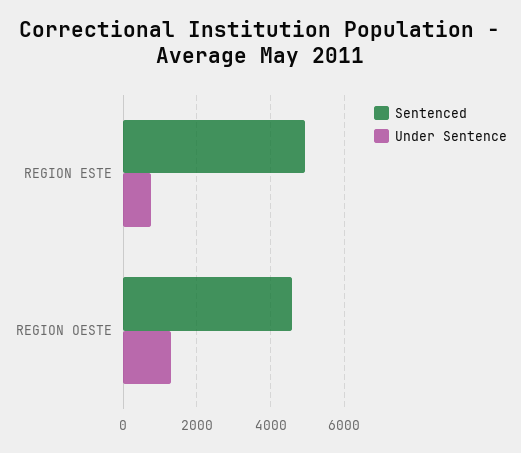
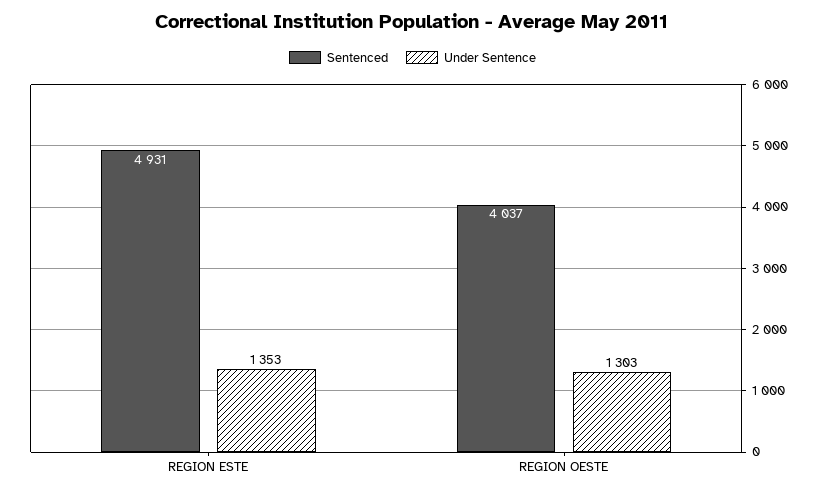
Under Sentence, REGION ESTE: 800 -> 1353
Sentenced, REGION OESTE: 4600 -> 4037

